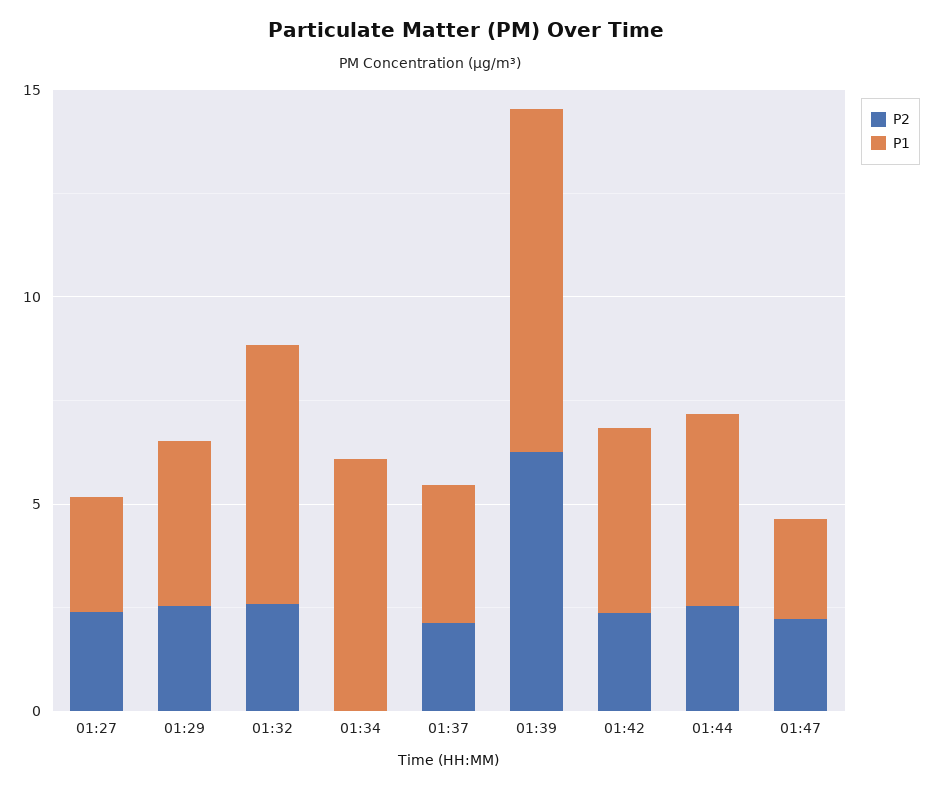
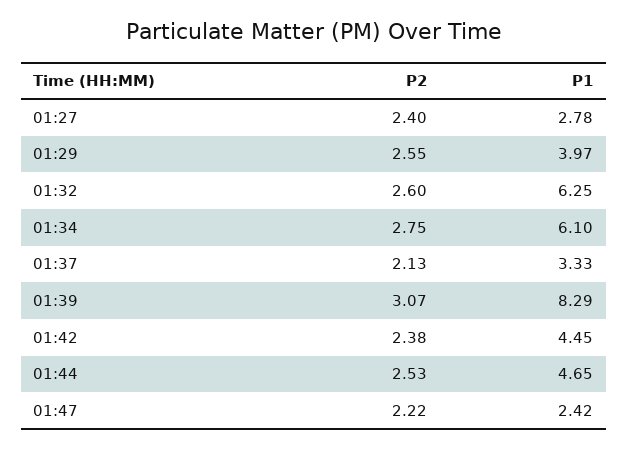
P2, 01:34: 0 -> 2.75
P2, 01:39: 6 -> 3.07

